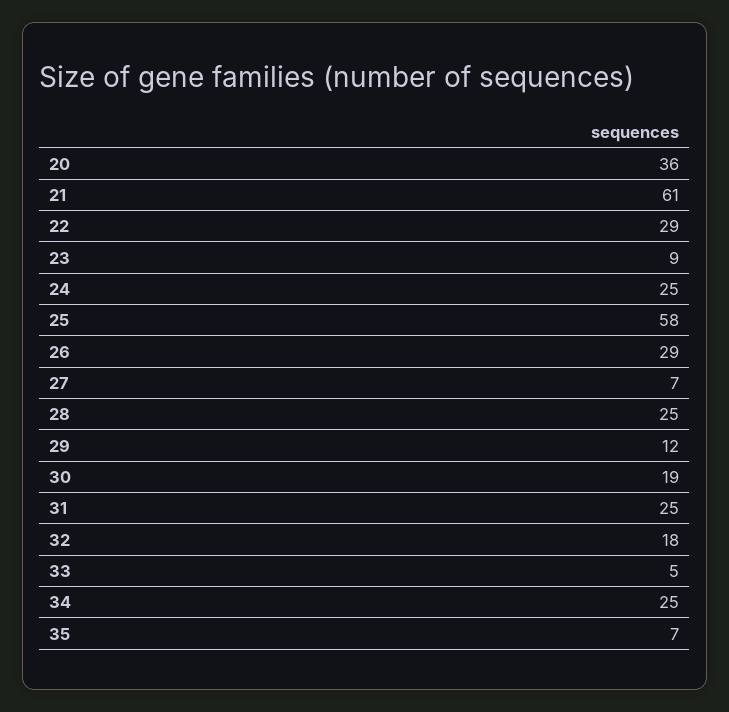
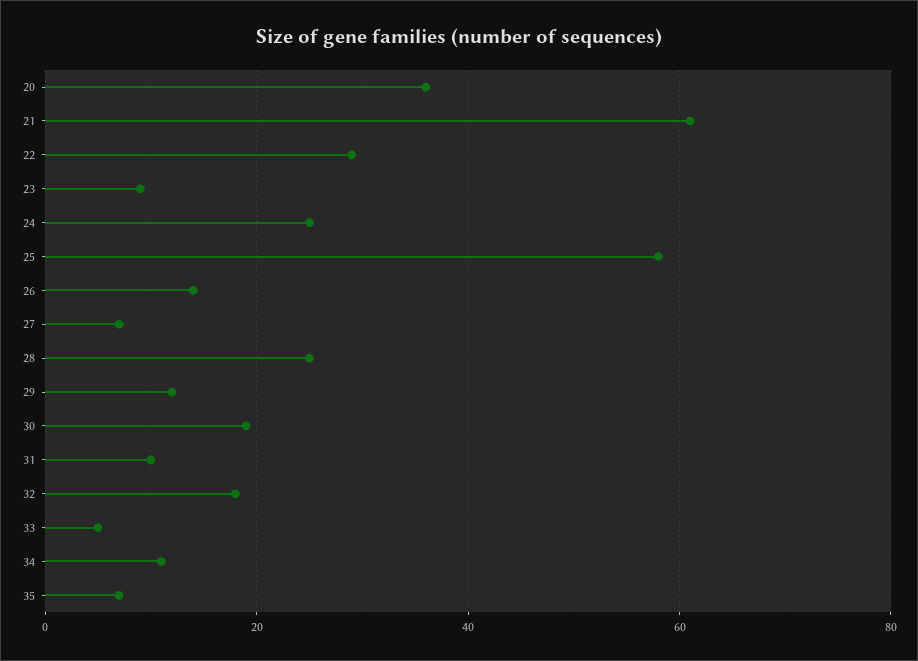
26: 29 -> 15
31: 25 -> 10
34: 25 -> 10

